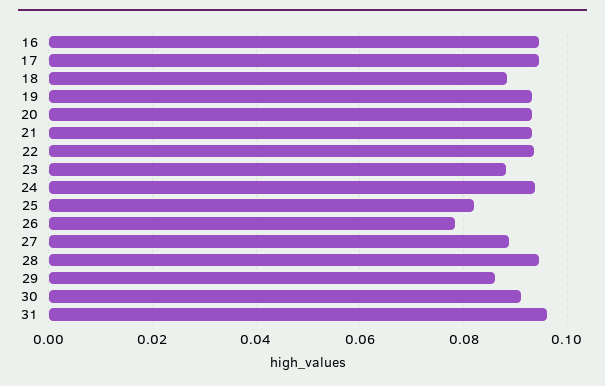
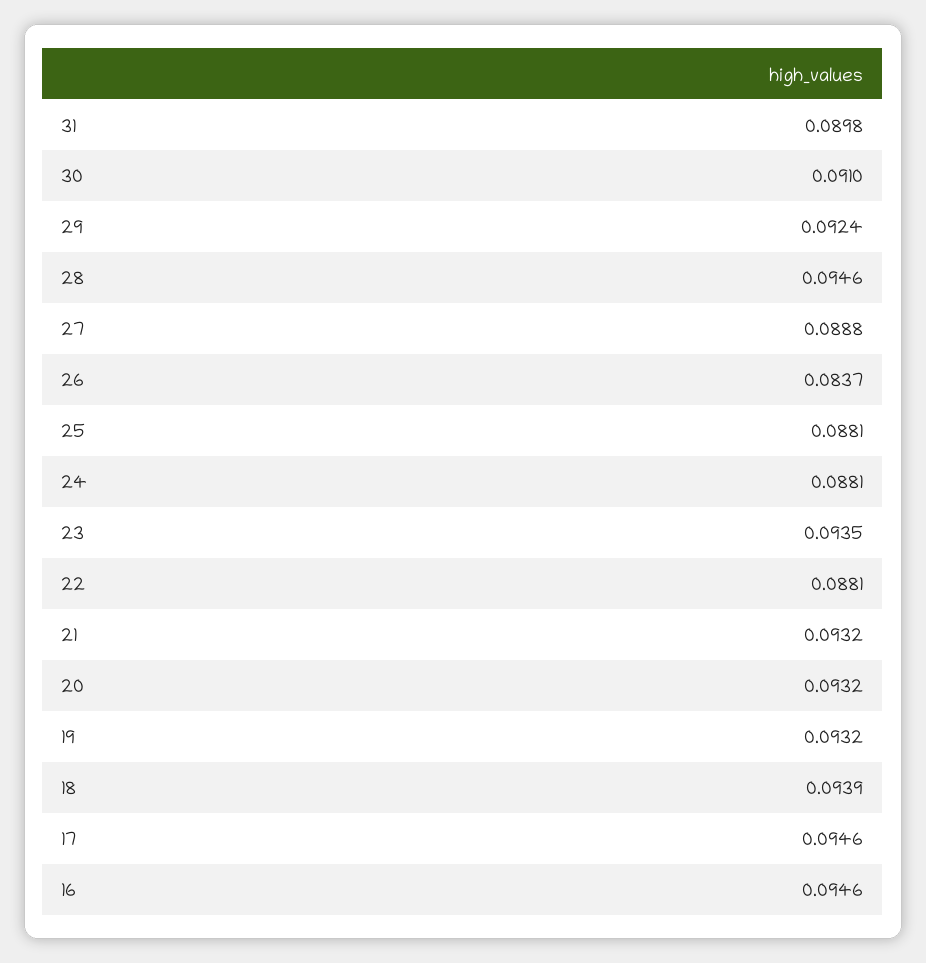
18: 0.088 -> 0.0939
22: 0.094 -> 0.0881
23: 0.088 -> 0.0935
24: 0.094 -> 0.0881
25: 0.082 -> 0.0881
26: 0.078 -> 0.0837
29: 0.086 -> 0.0924
31: 0.096 -> 0.0898

